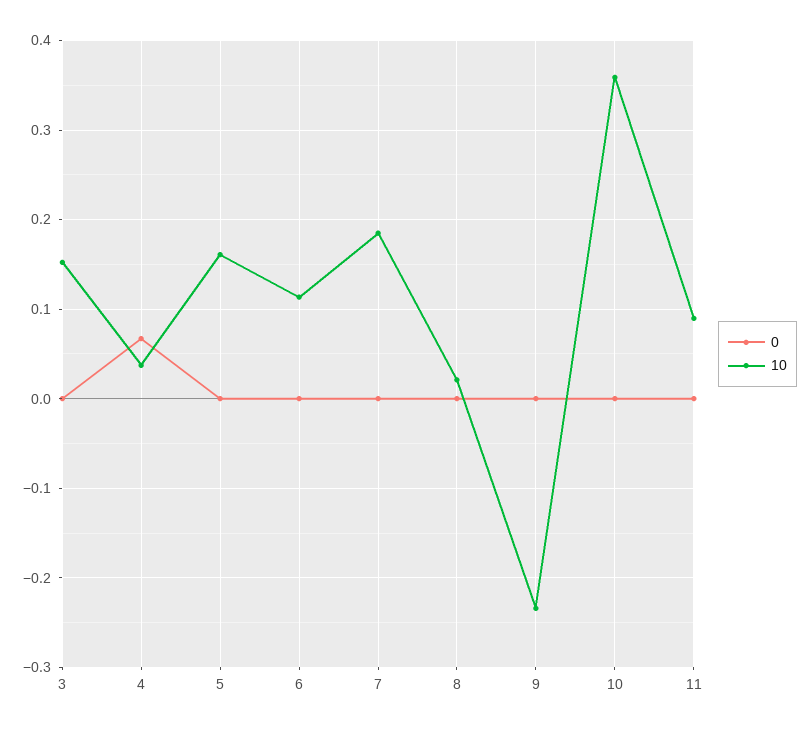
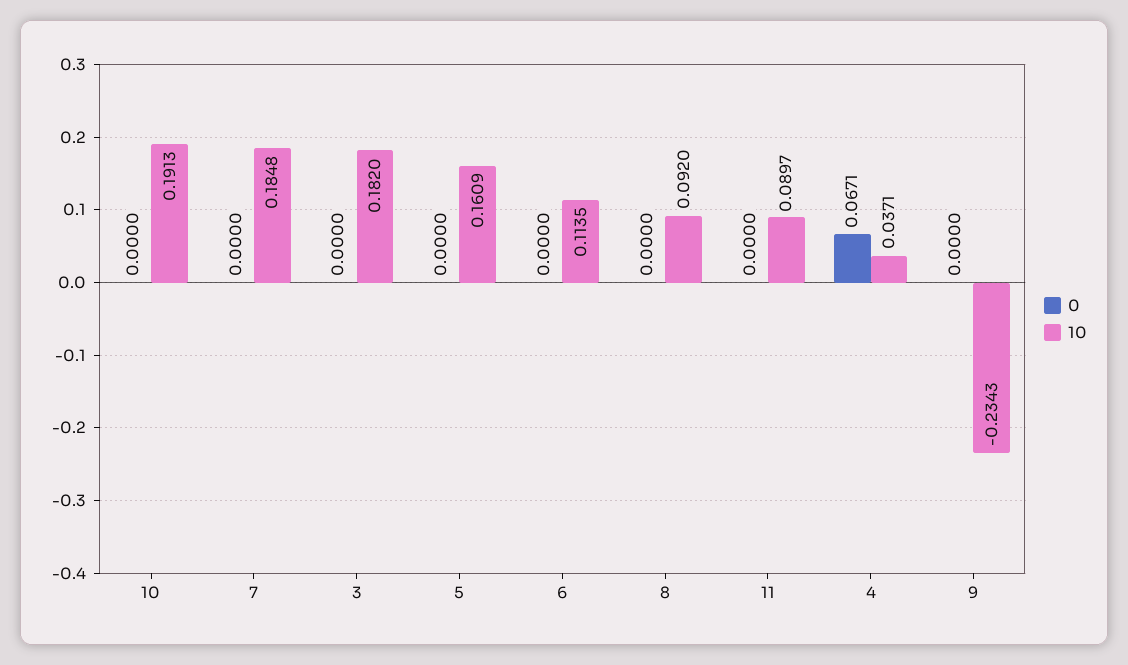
10, 3: 0.15 -> 0.182
10, 8: 0.02 -> 0.092
10, 10: 0.36 -> 0.1913

